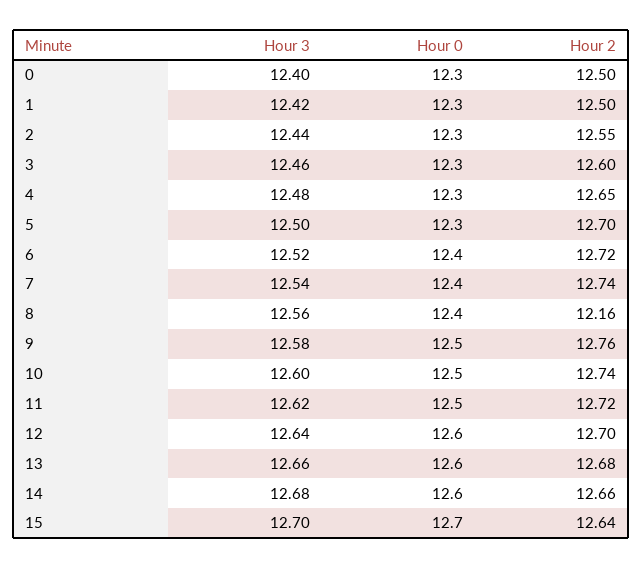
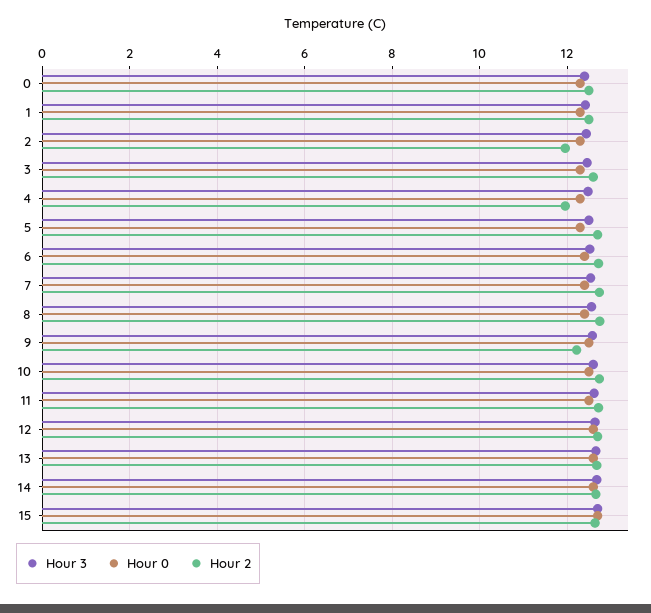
Hour 2, 2: 12.55 -> 12
Hour 2, 4: 12.65 -> 12
Hour 2, 8: 12.16 -> 12.8
Hour 2, 9: 12.76 -> 12.2

